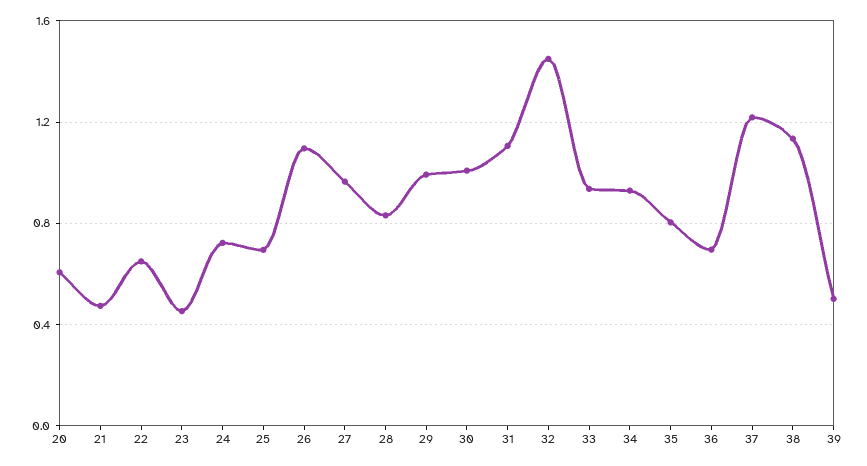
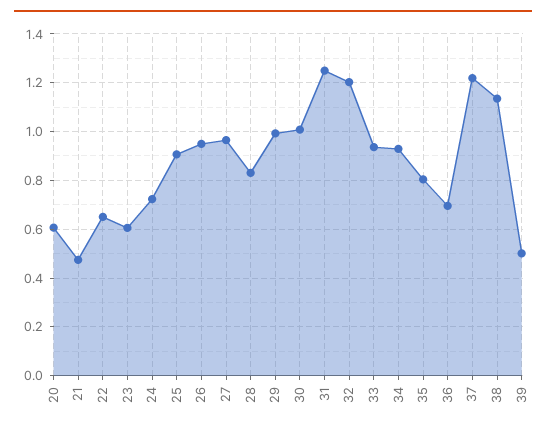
23: 0.45 -> 0.6
25: 0.7 -> 0.9
26: 1.1 -> 0.95
31: 1.1 -> 1.25
32: 1.45 -> 1.2

